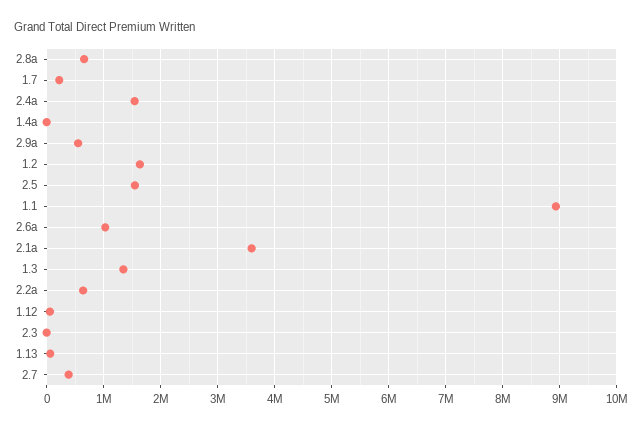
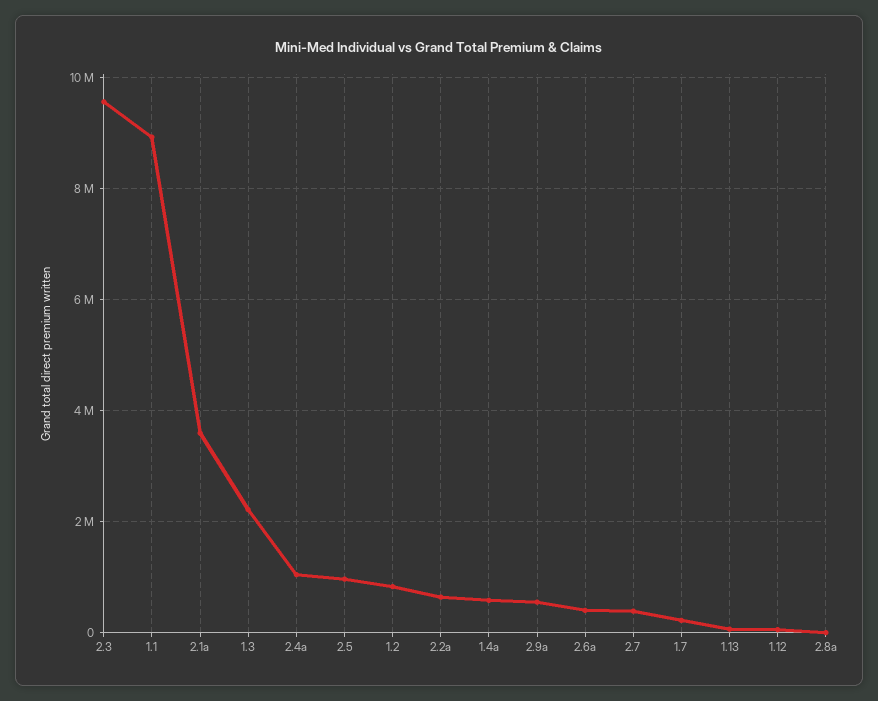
2.8a: 600000 -> 0
2.4a: 1600000 -> 1000000
1.4a: 0 -> 600000
1.2: 1600000 -> 800000
2.5: 1600000 -> 1000000
2.6a: 1000000 -> 400000
1.3: 1400000 -> 2200000
2.3: 0 -> 9600000

